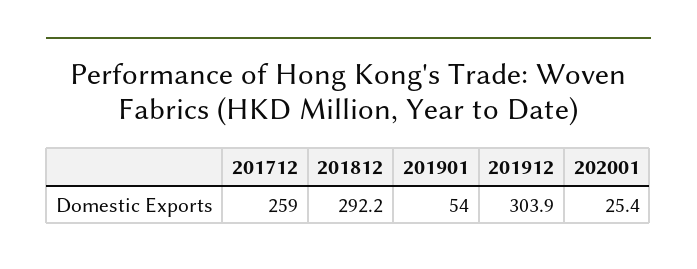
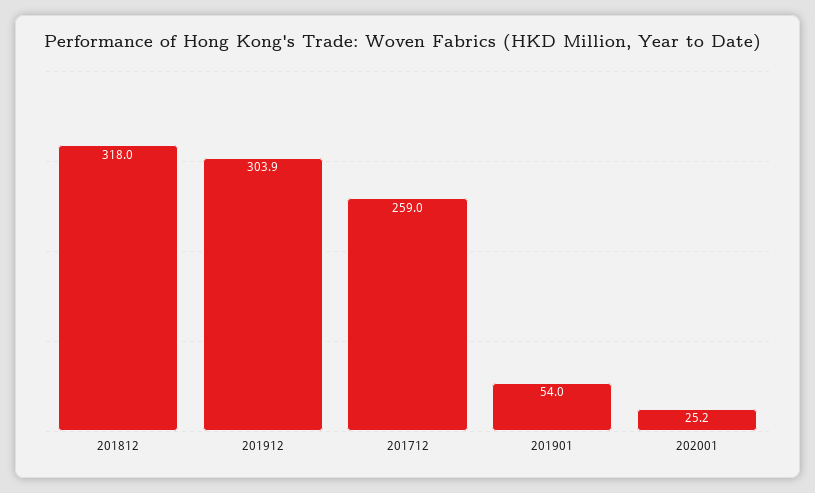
201812: 292.2 -> 318
202001: 25.4 -> 25.2

